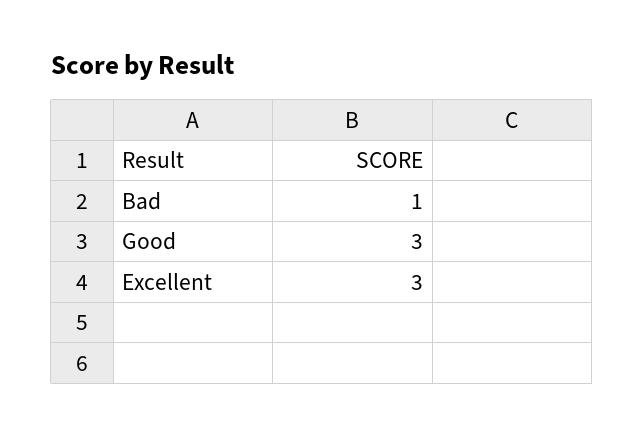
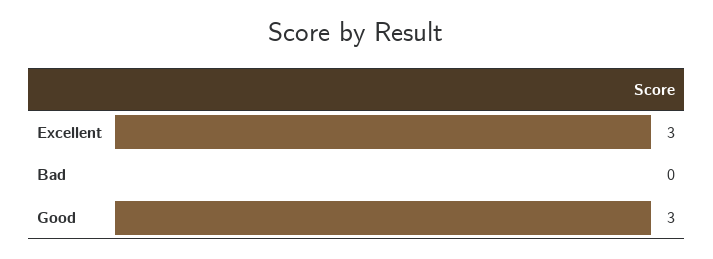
Bad: 1 -> 0

